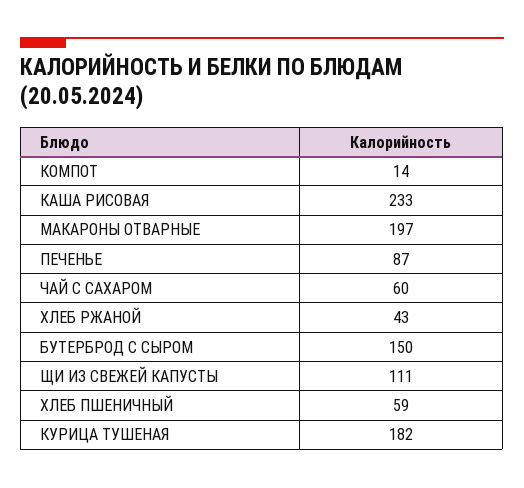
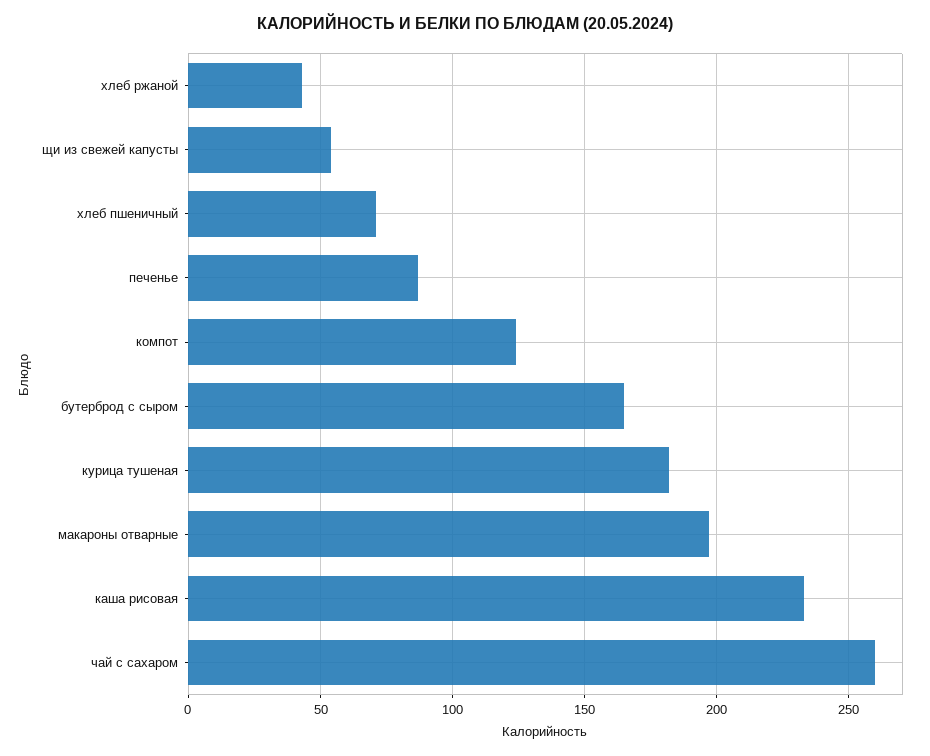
КОМПОТ: 14 -> 125
ЧАЙ С САХАРОМ: 60 -> 260
БУТЕРБРОД С СЫРОМ: 150 -> 165
ЩИ ИЗ СВЕЖЕЙ КАПУСТЫ: 111 -> 55
ХЛЕБ ПШЕНИЧНЫЙ: 59 -> 70

